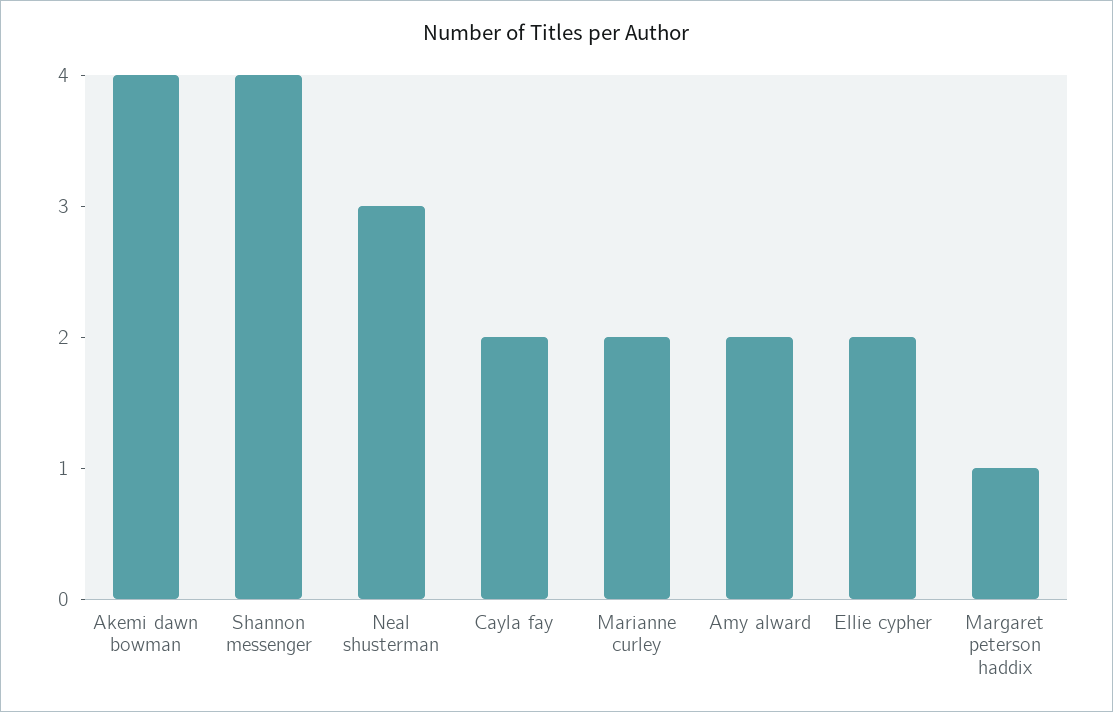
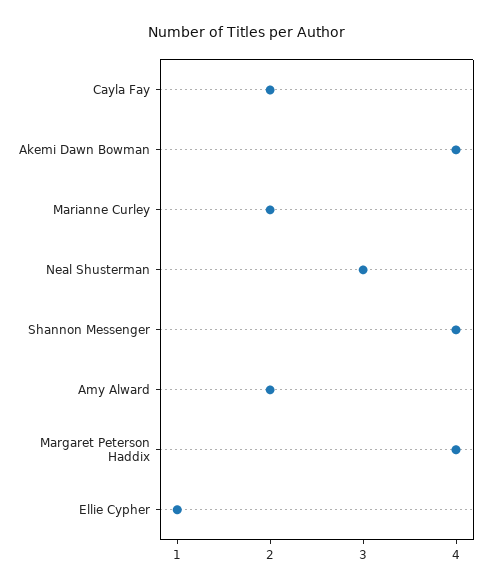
Ellie cypher: 2 -> 1
Margaret peterson haddix: 1 -> 4

